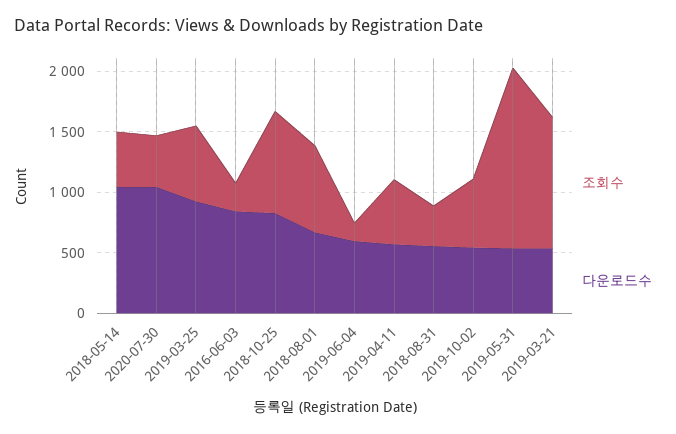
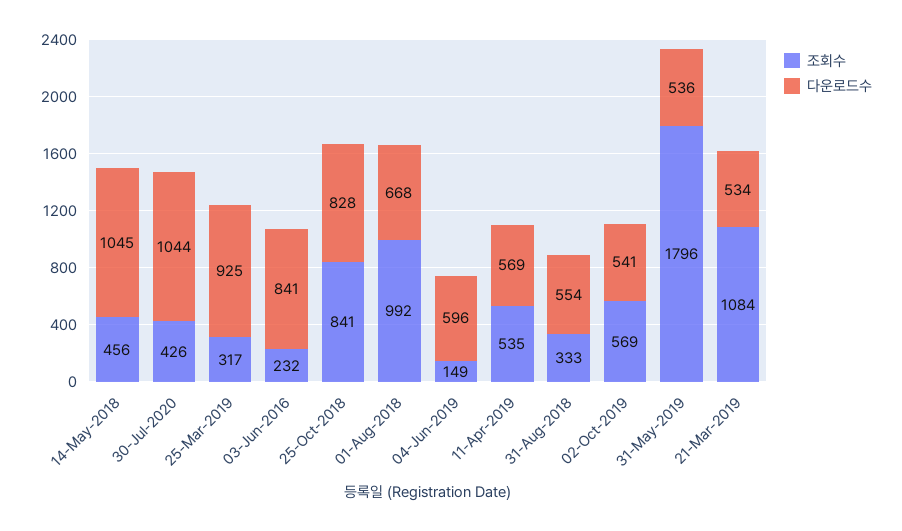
조회수, 2019-03-25: 600 -> 317
조회수, 2018-08-01: 700 -> 992
조회수, 2019-05-31: 1500 -> 1796

